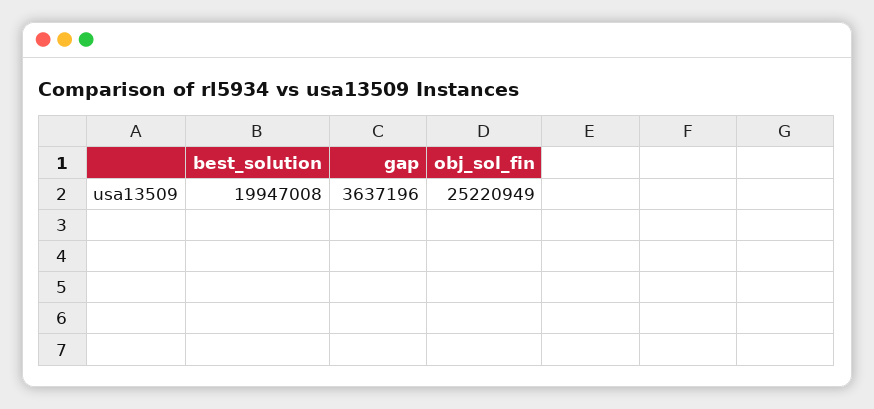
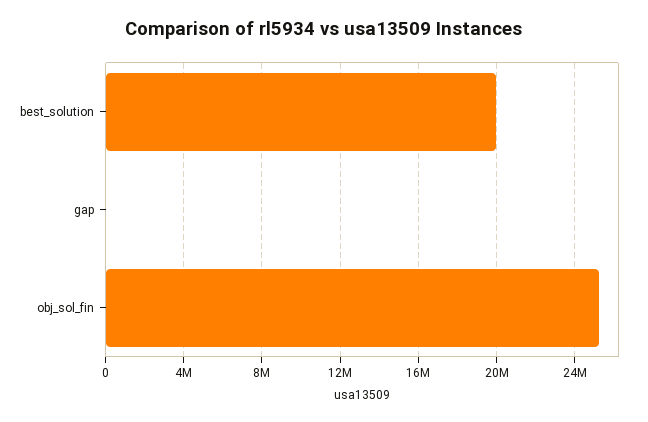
gap: 3637196 -> 0

